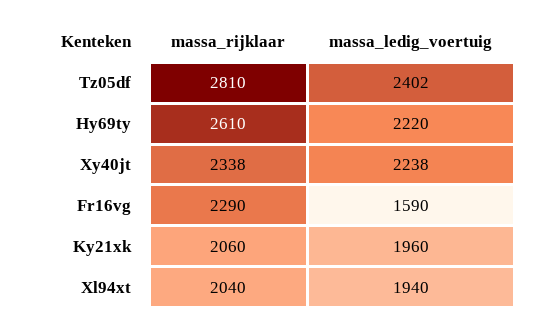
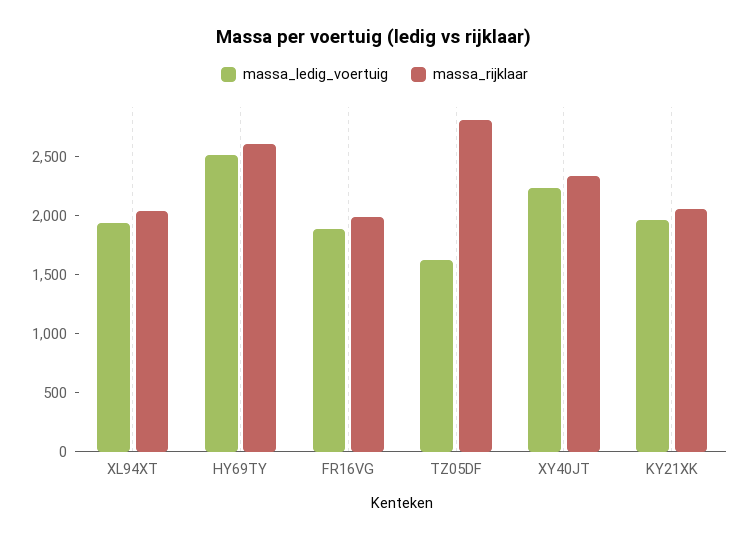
massa_ledig_voertuig, Tz05df: 2402 -> 1600
massa_ledig_voertuig, Hy69ty: 2220 -> 2500
massa_rijklaar, Fr16vg: 2290 -> 2000
massa_ledig_voertuig, Fr16vg: 1590 -> 1900

